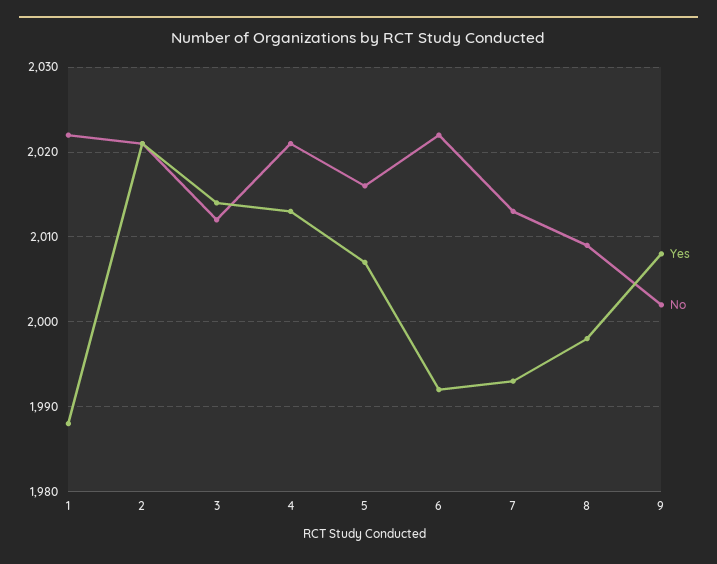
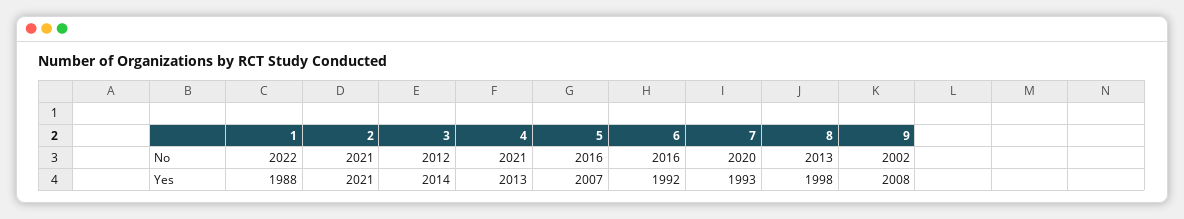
No, 6: 2022 -> 2016
No, 7: 2013 -> 2020
No, 8: 2009 -> 2013

